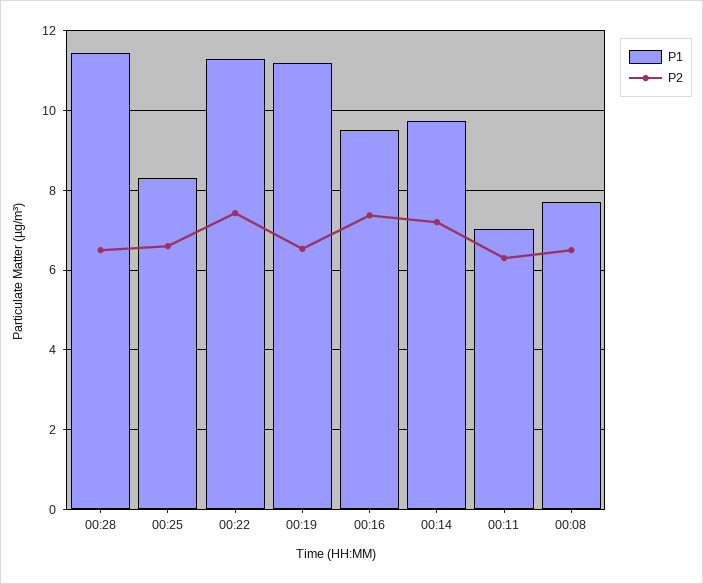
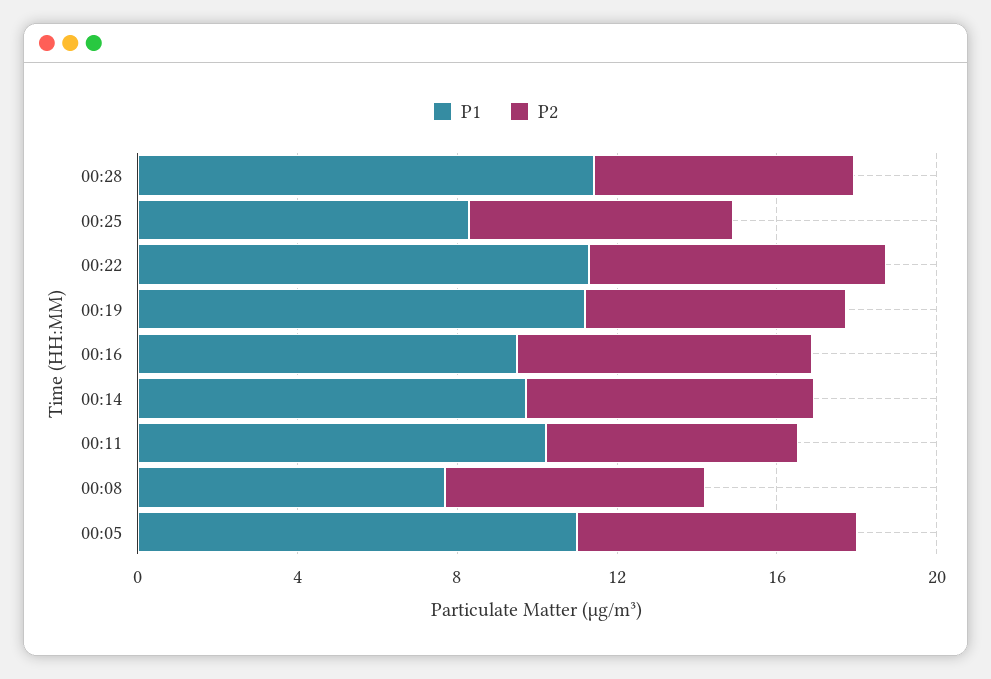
P1, 00:11: 7 -> 10
P1, 00:05: none -> 11
P2, 00:05: none -> 7

